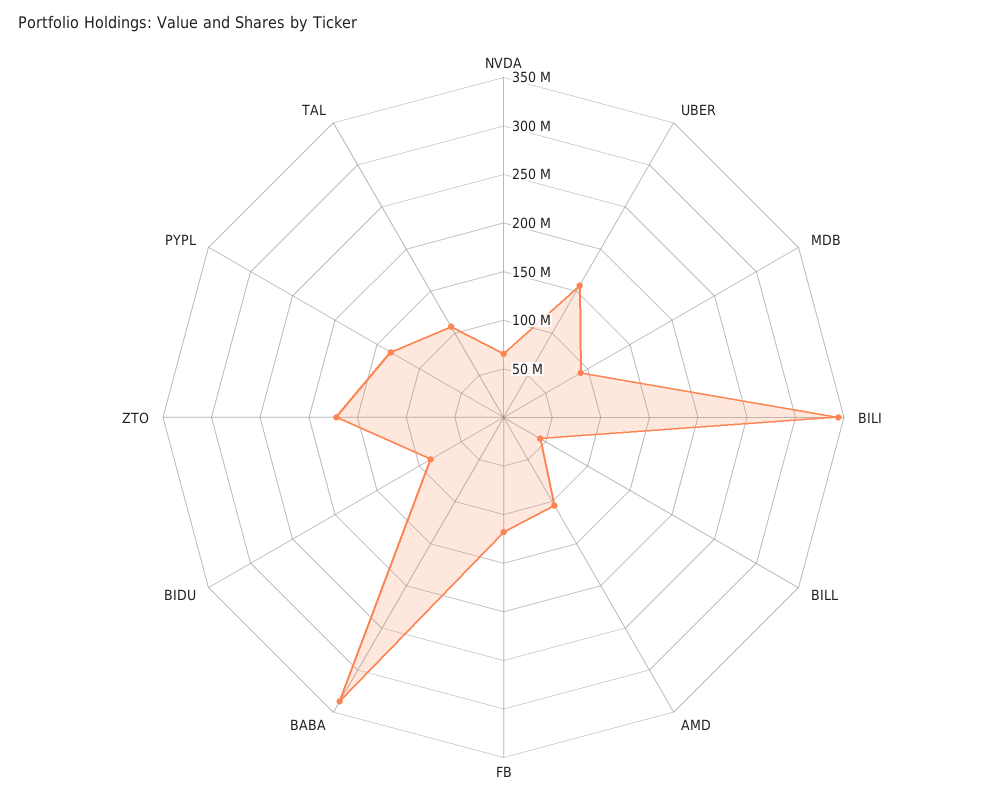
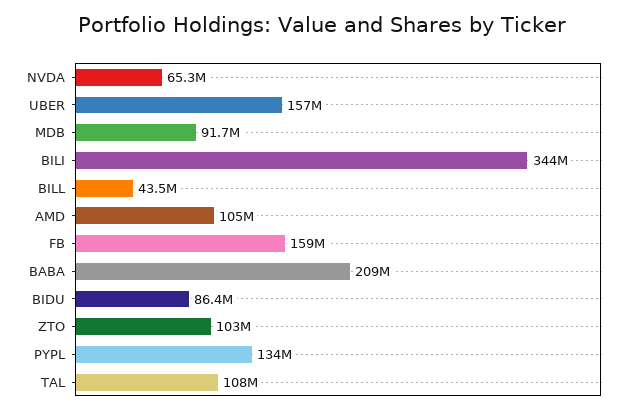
FB: 120000000 -> 159000000
BABA: 340000000 -> 209000000
ZTO: 170000000 -> 103000000

